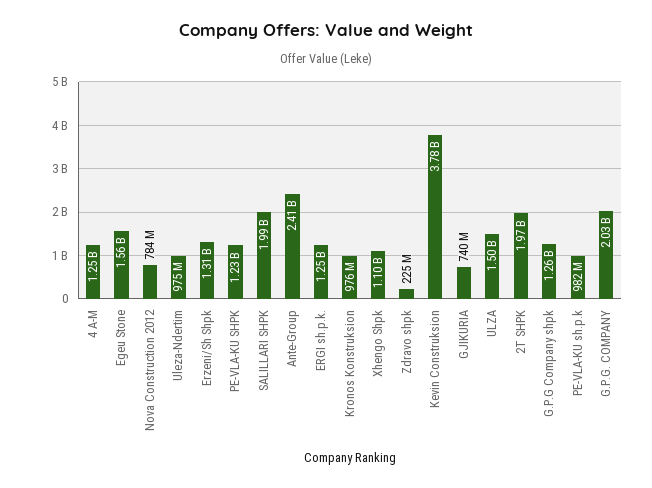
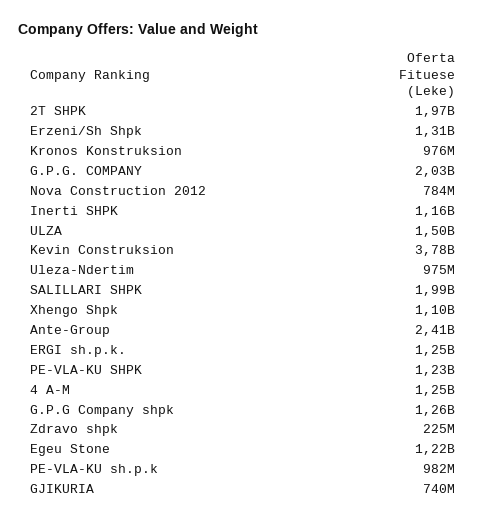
Egeu Stone: 1560000000 -> 1220000000
Inerti SHPK: none -> 1160000000

